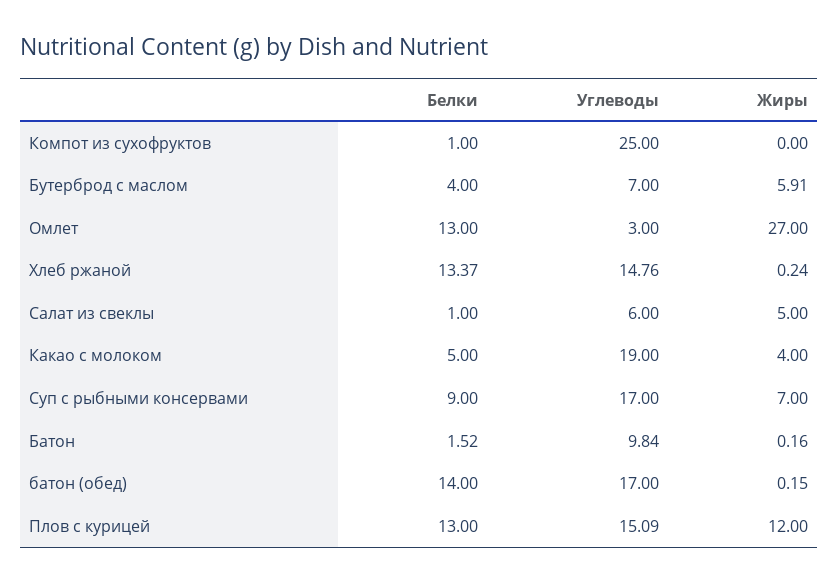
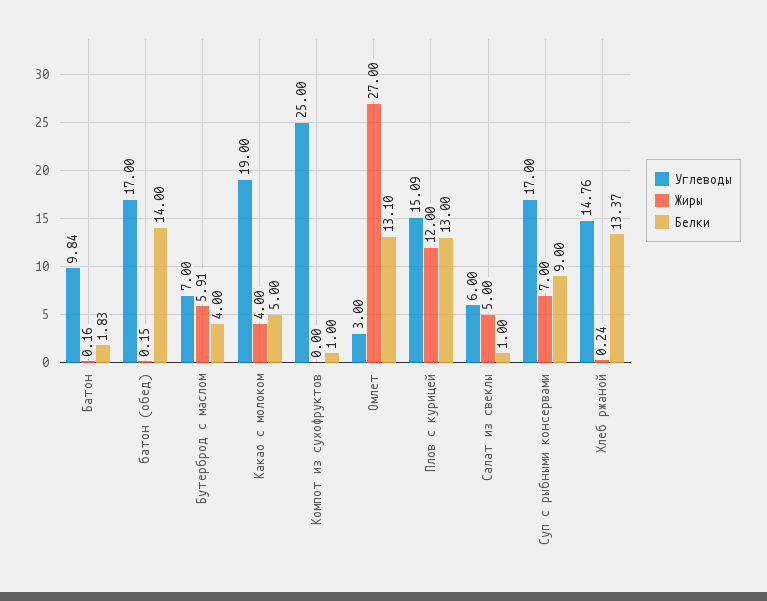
Белки, Омлет: 13 -> 13.1
Белки, Батон: 1.52 -> 1.83

